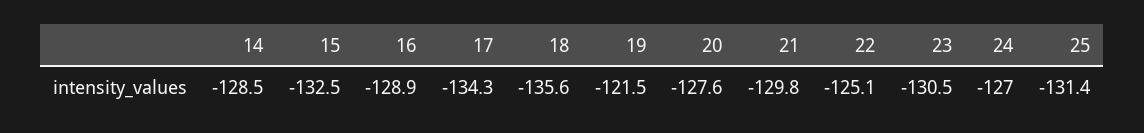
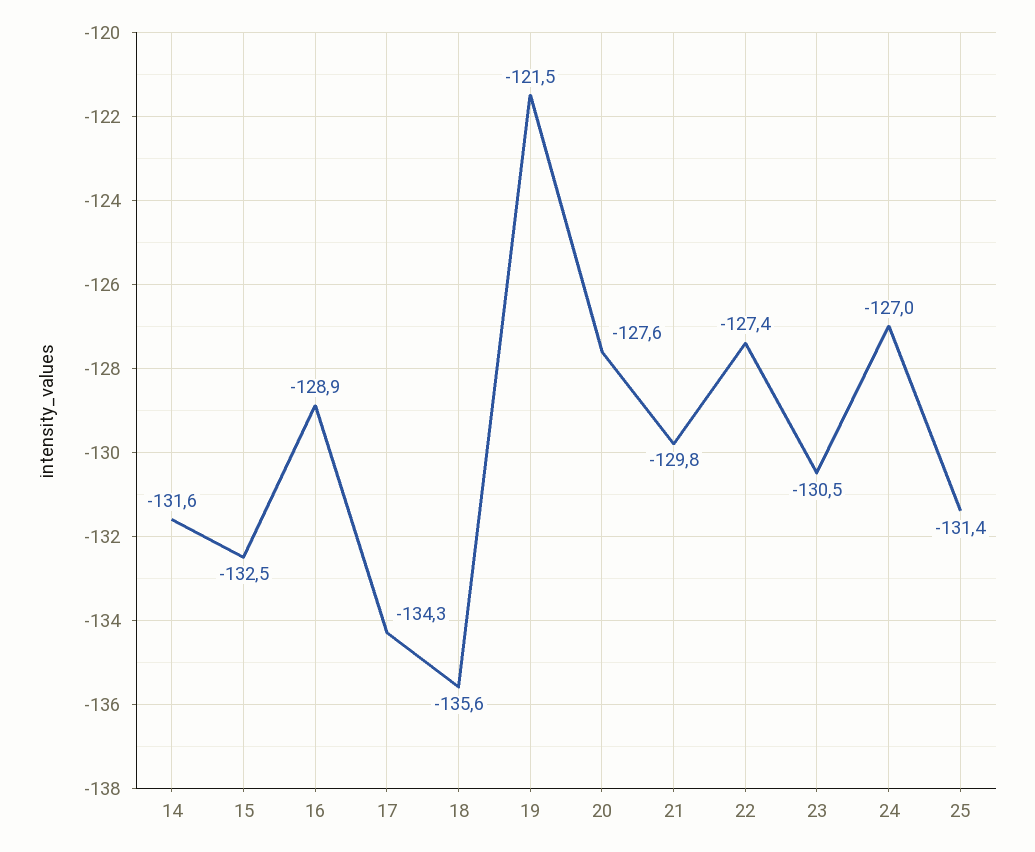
14: -128.5 -> -131.6
22: -125.1 -> -127.4

